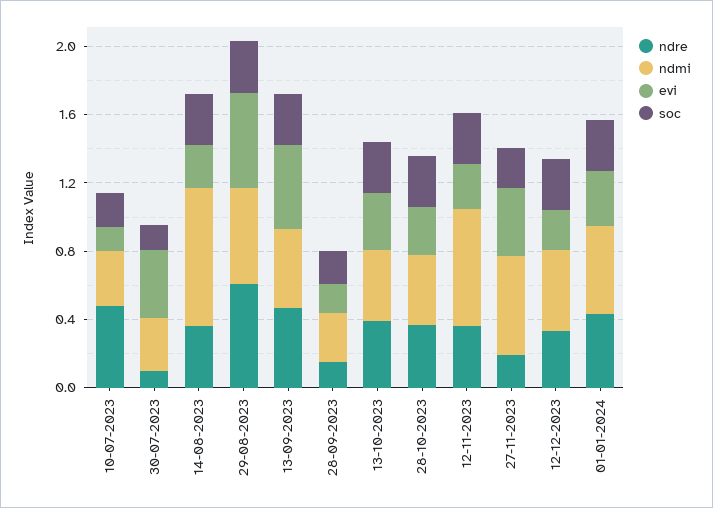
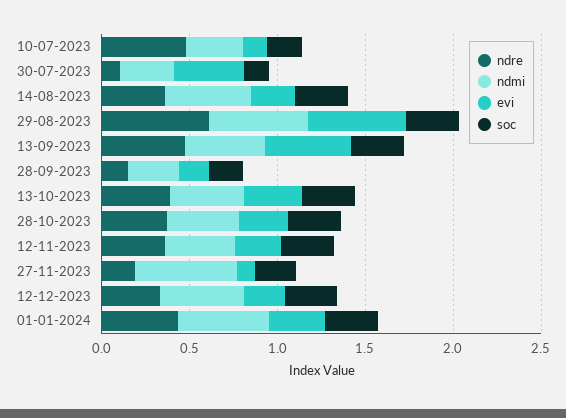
ndmi, 14-08-2023: 0.8 -> 0.5
ndmi, 12-11-2023: 0.7 -> 0.4
evi, 27-11-2023: 0.4 -> 0.1

